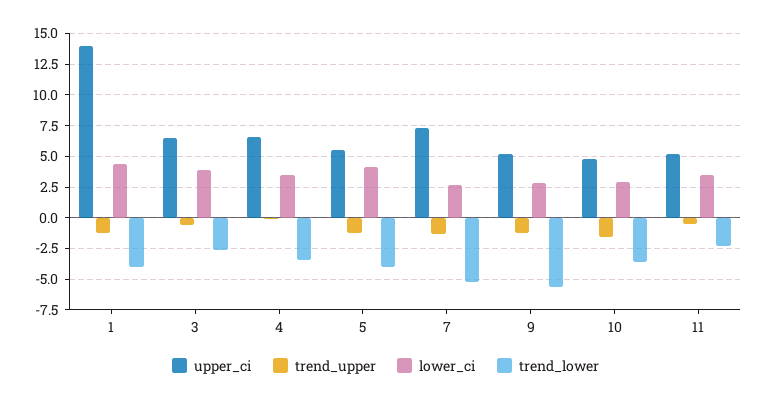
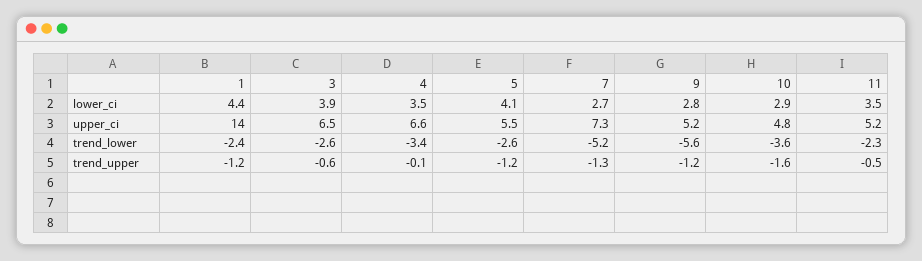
trend_lower, 1: -4 -> -2.4
trend_lower, 5: -4 -> -2.6

